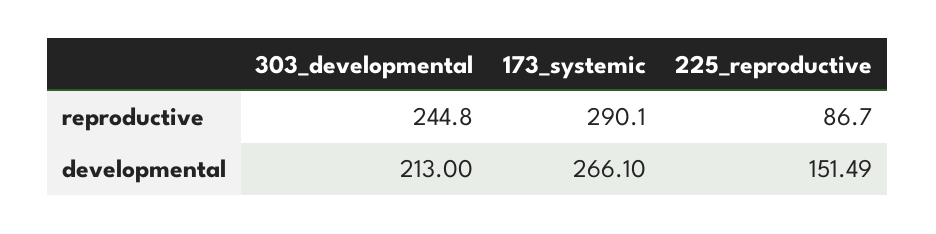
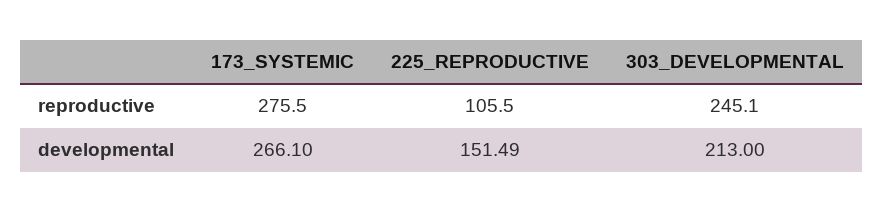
303_developmental, reproductive: 244.8 -> 245.1
173_systemic, reproductive: 290.1 -> 275.5
225_reproductive, reproductive: 86.7 -> 105.5

